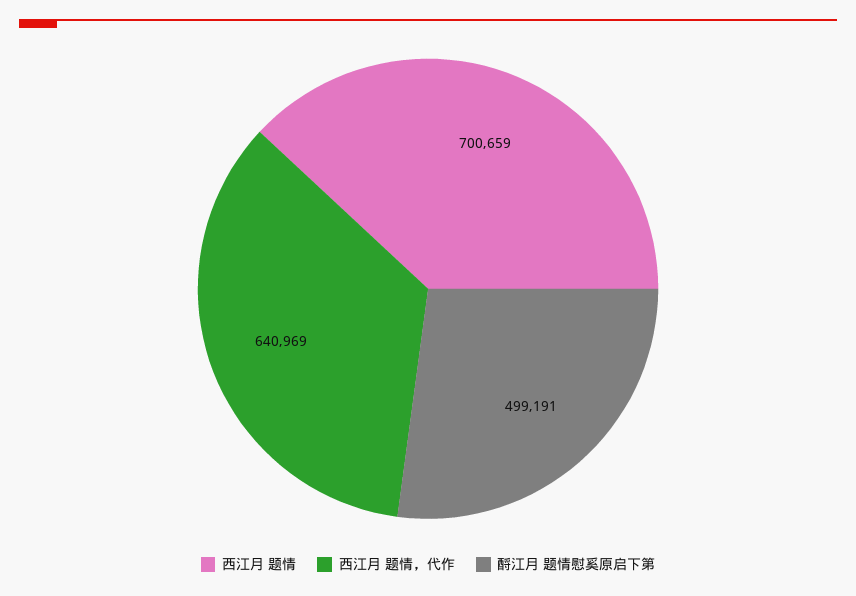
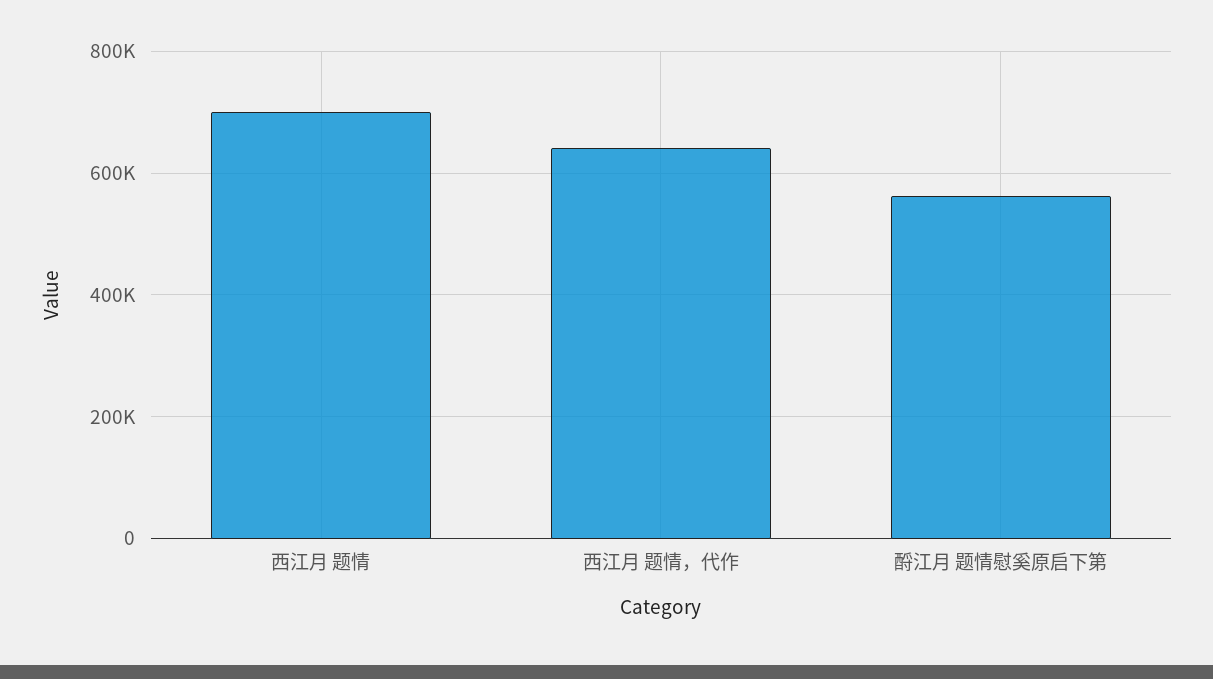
酹江月 题情慰奚原启下第: 499191 -> 560000

